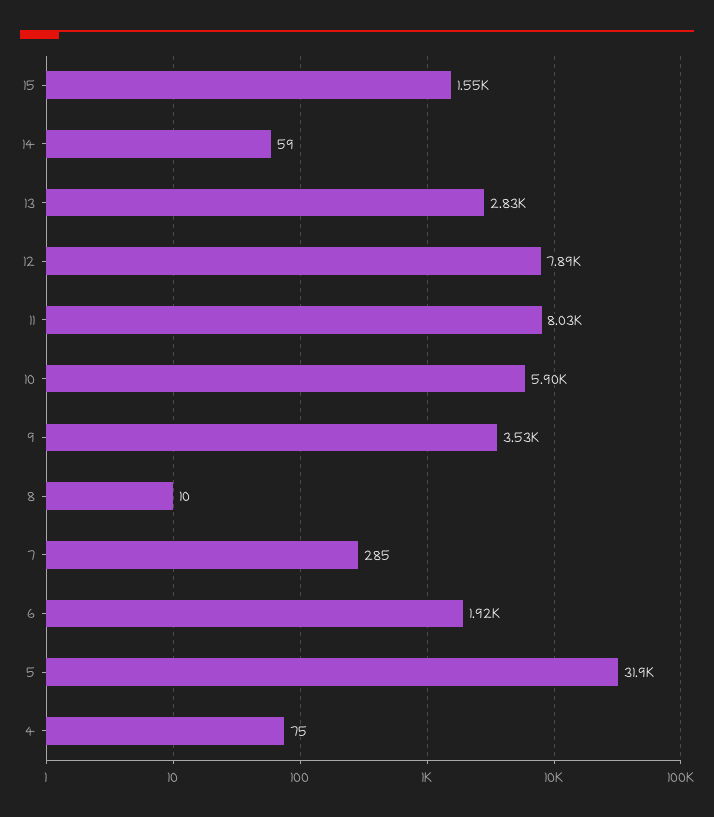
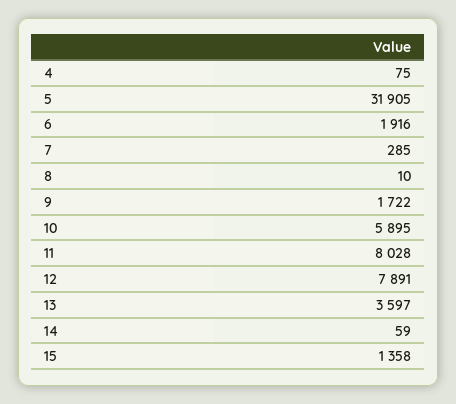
15: 1550 -> 1358
13: 2830 -> 3597
9: 3530 -> 1722

